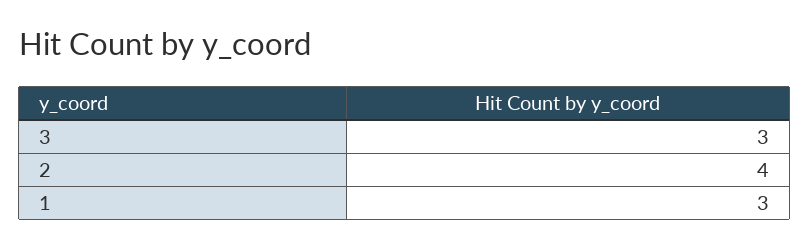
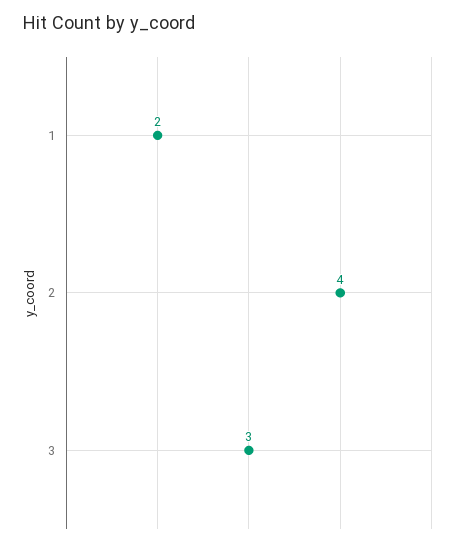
1: 3 -> 2

